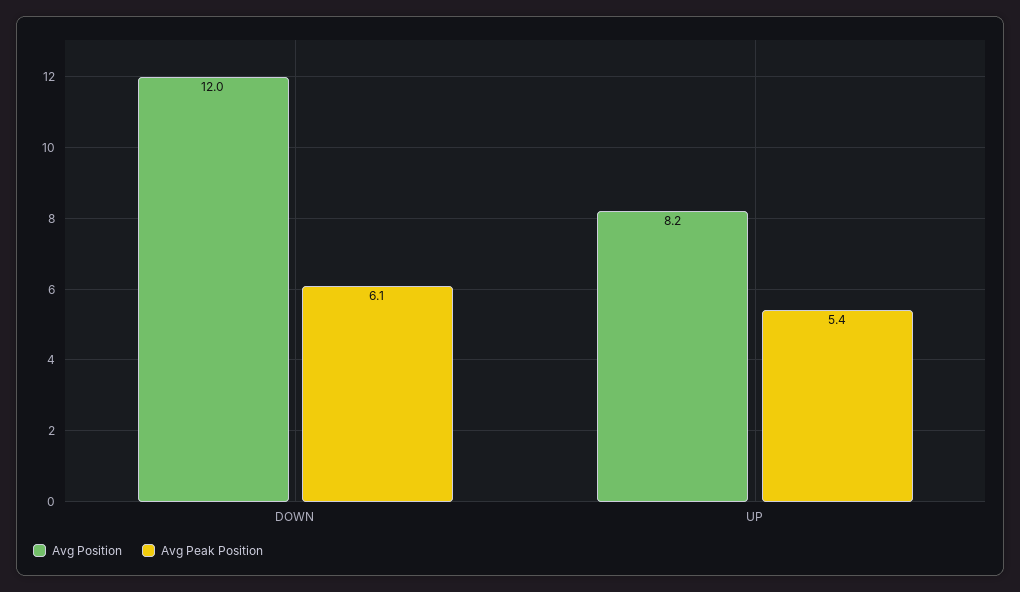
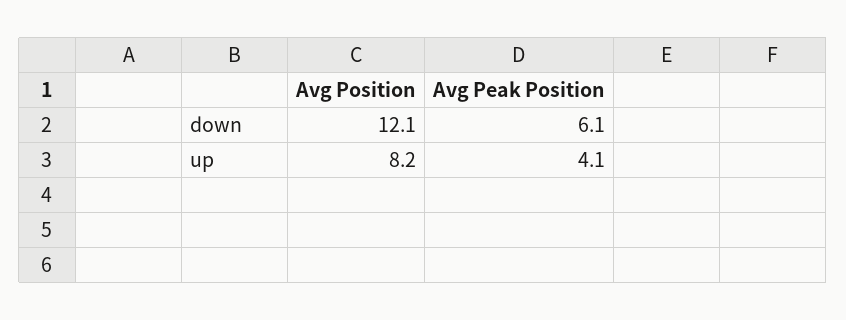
Avg Position, DOWN: 12 -> 12.1
Avg Peak Position, UP: 5.4 -> 4.1

